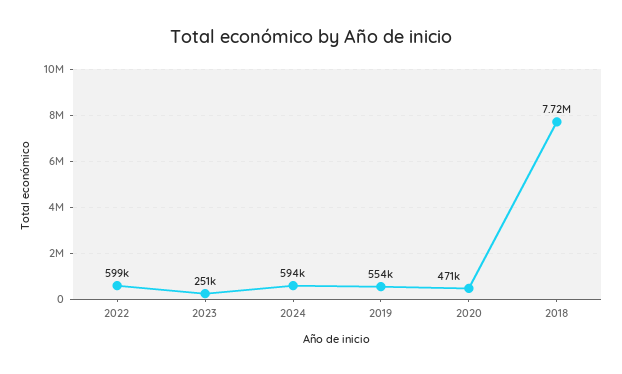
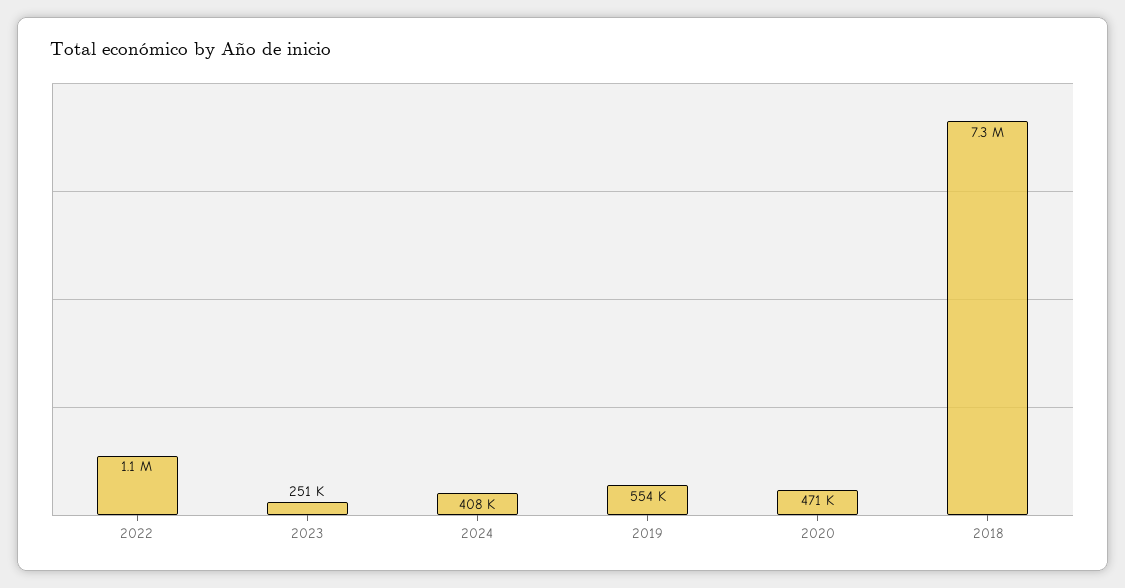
2022: 599000 -> 1100000
2024: 594000 -> 408000
2018: 7720000 -> 7300000

